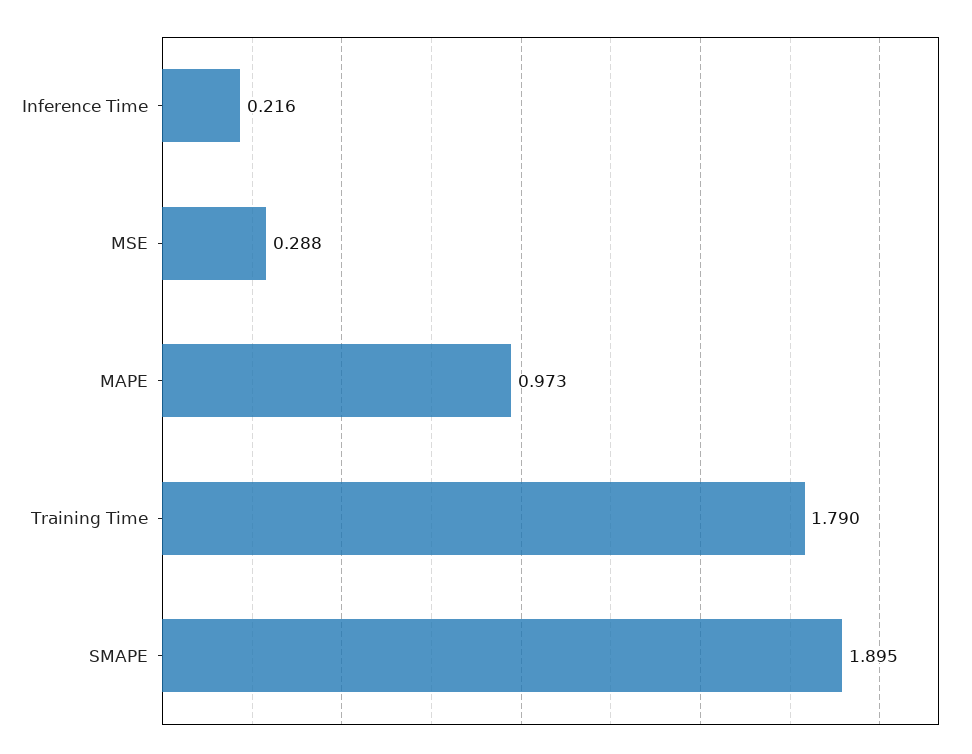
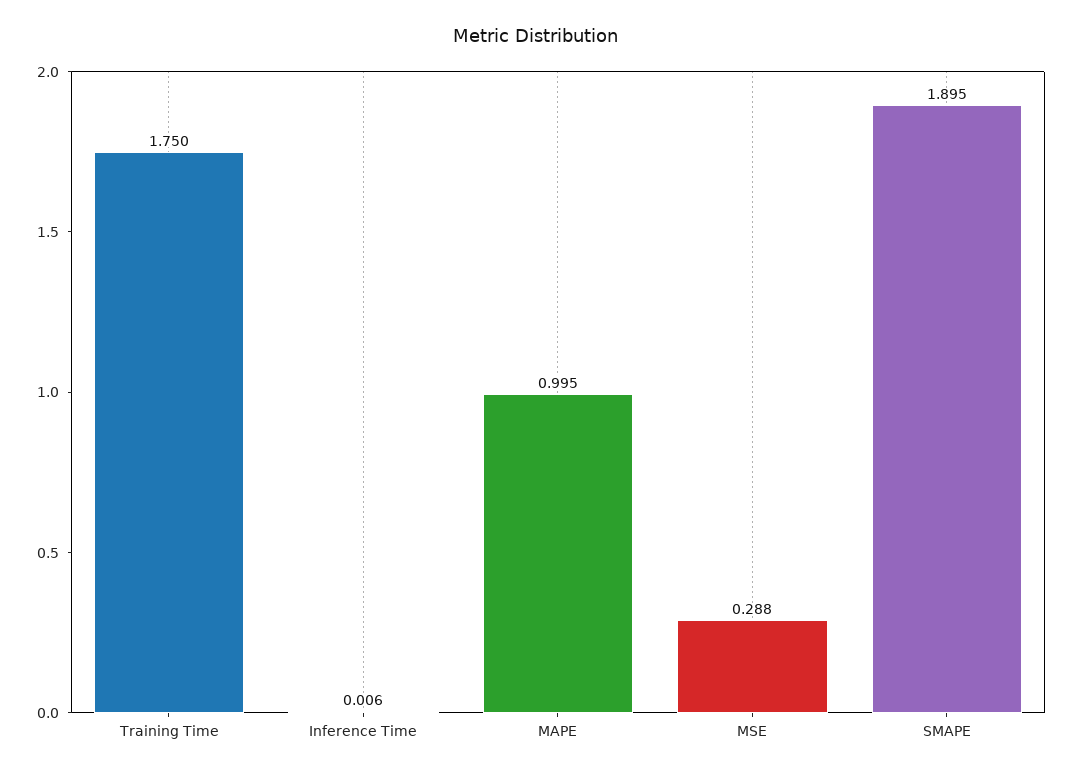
Inference Time: 0.216 -> 0.006
MAPE: 0.973 -> 0.995
Training Time: 1.79 -> 1.75

